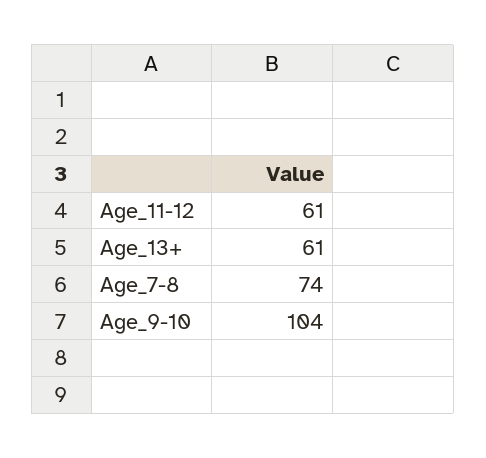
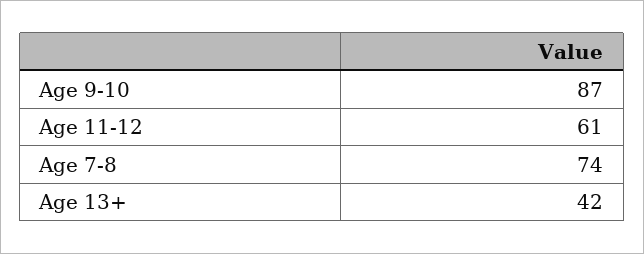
Age_13+: 61 -> 42
Age_9-10: 104 -> 87

